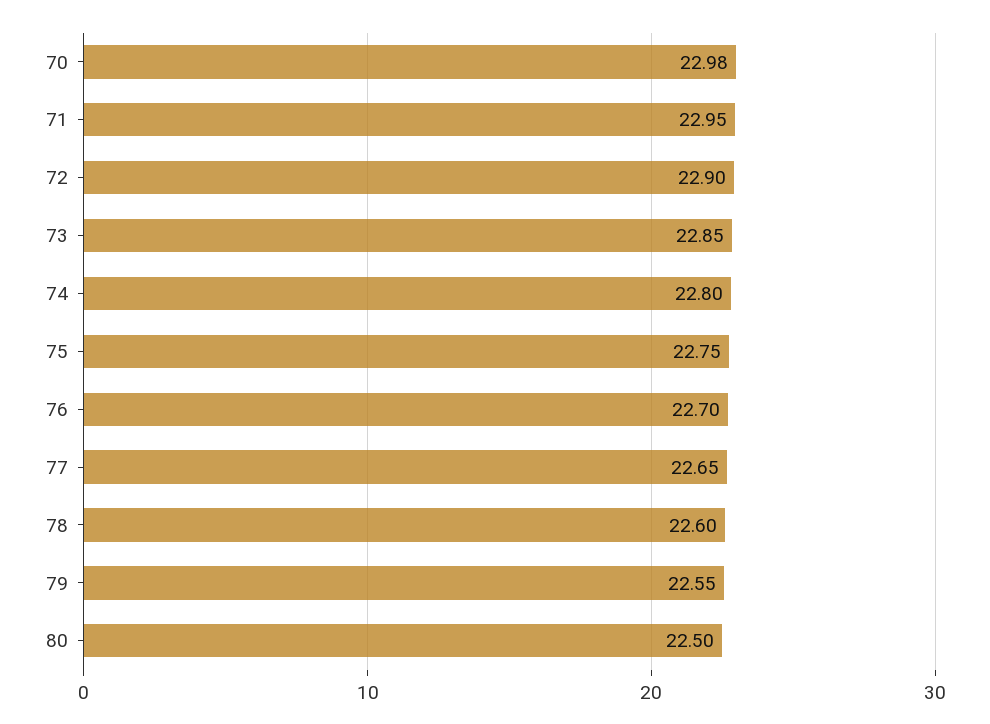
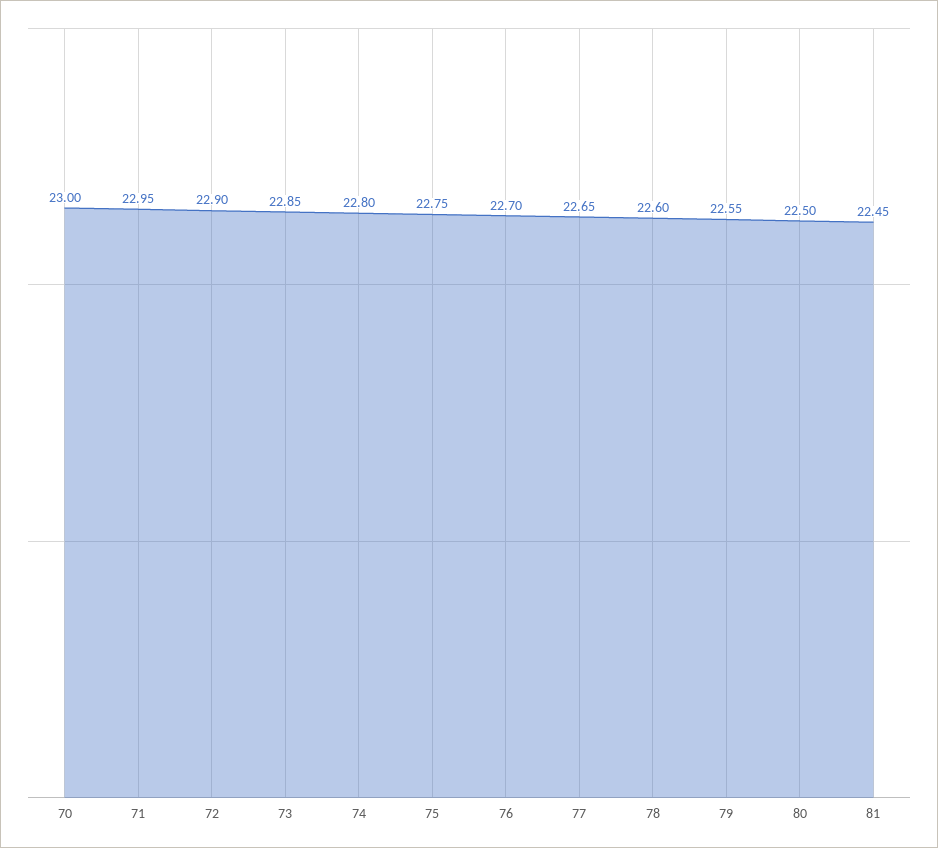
70: 22.98 -> 23
81: none -> 22.45

